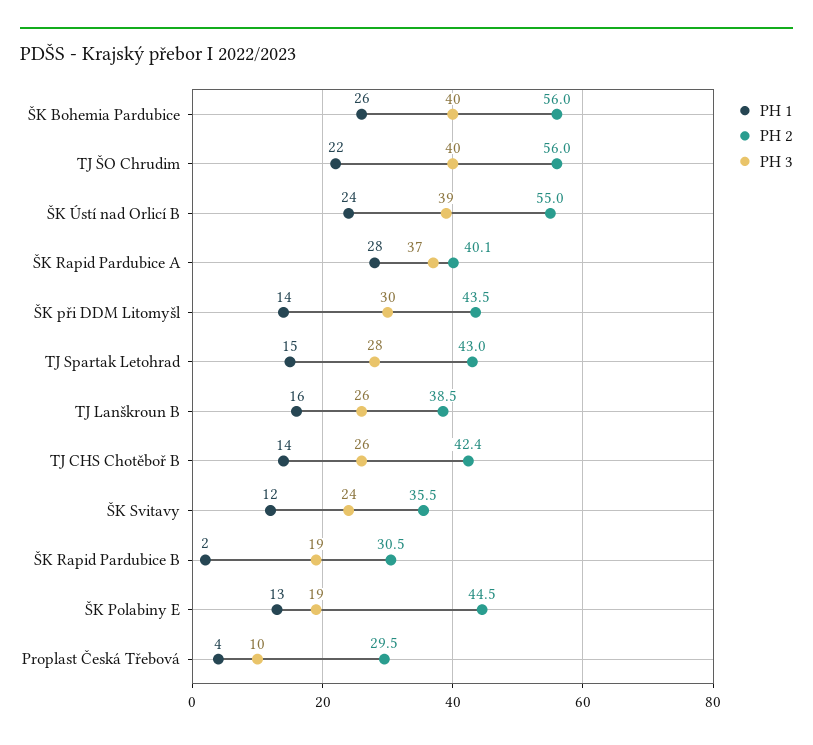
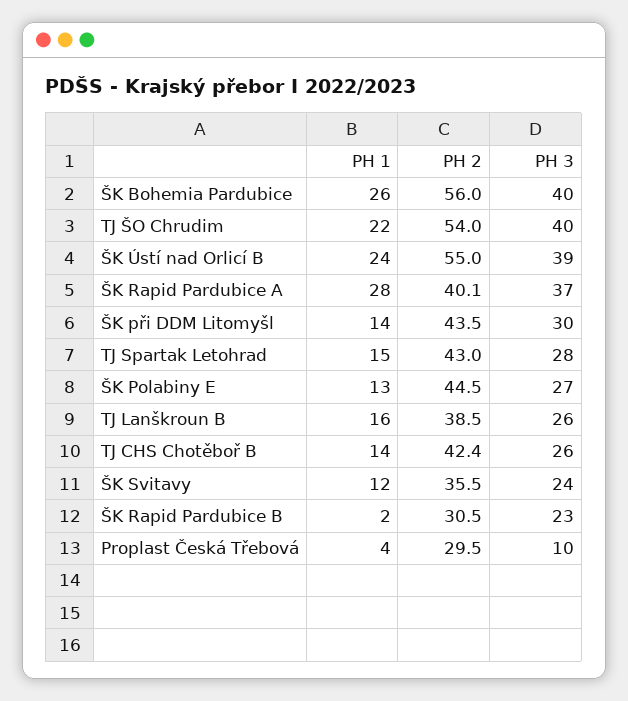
PH 2, TJ ŠO Chrudim: 56 -> 54
PH 3, ŠK Rapid Pardubice B: 19 -> 23
PH 3, ŠK Polabiny E: 19 -> 27

